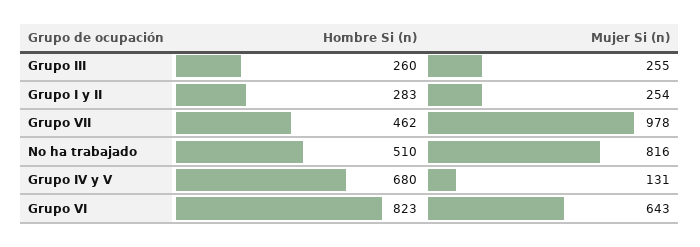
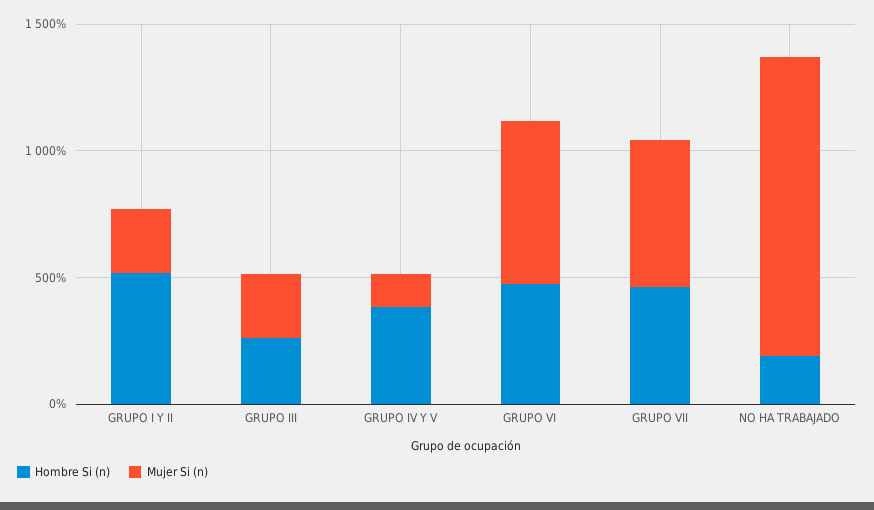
Hombre Si (n), Grupo I y II: 283 -> 500
Mujer Si (n), Grupo VII: 978 -> 600
Hombre Si (n), No ha trabajado: 510 -> 200
Mujer Si (n), No ha trabajado: 816 -> 1200
Hombre Si (n), Grupo IV y V: 680 -> 400
Hombre Si (n), Grupo VI: 823 -> 500

